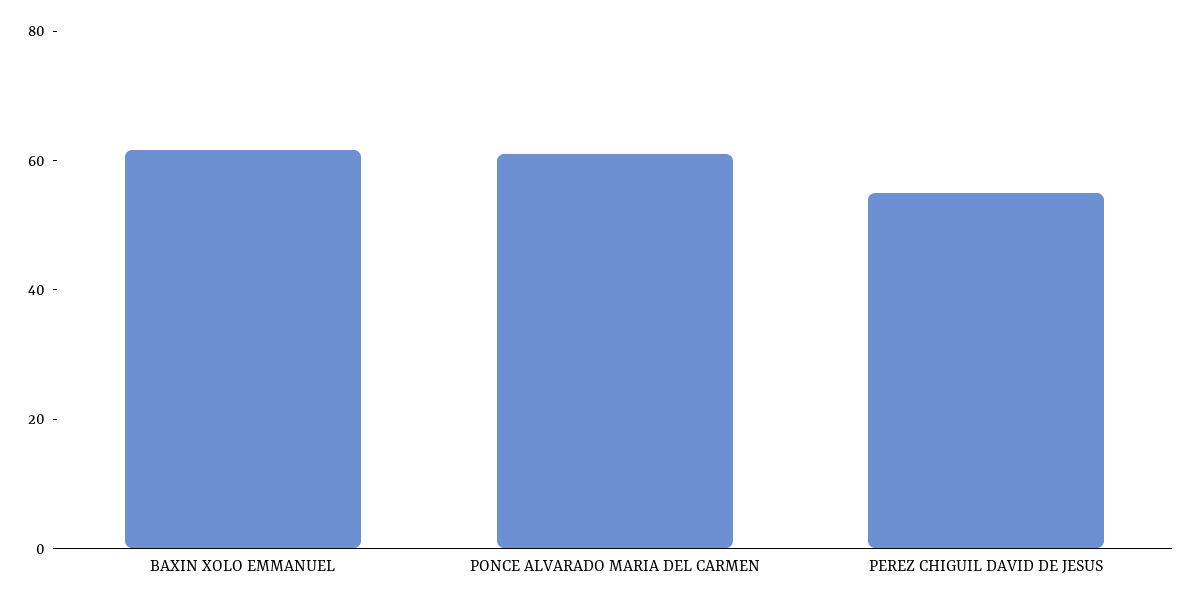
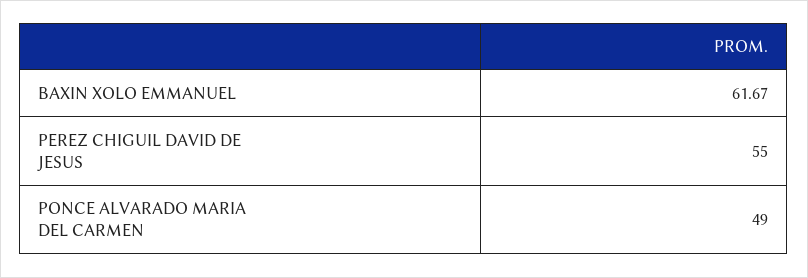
PONCE ALVARADO MARIA DEL CARMEN: 60 -> 49

